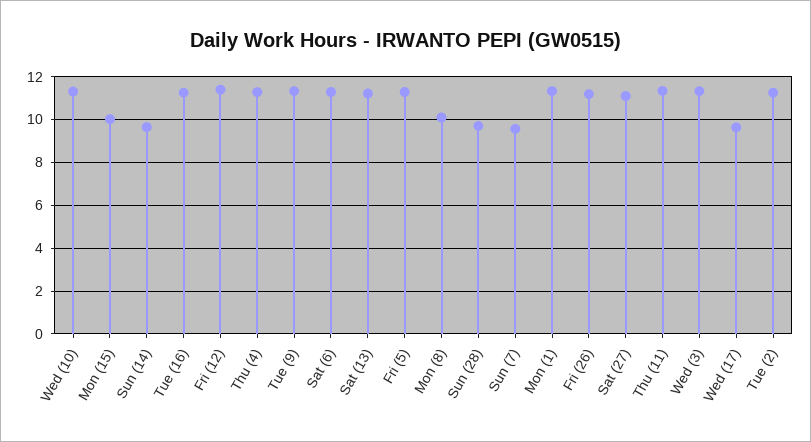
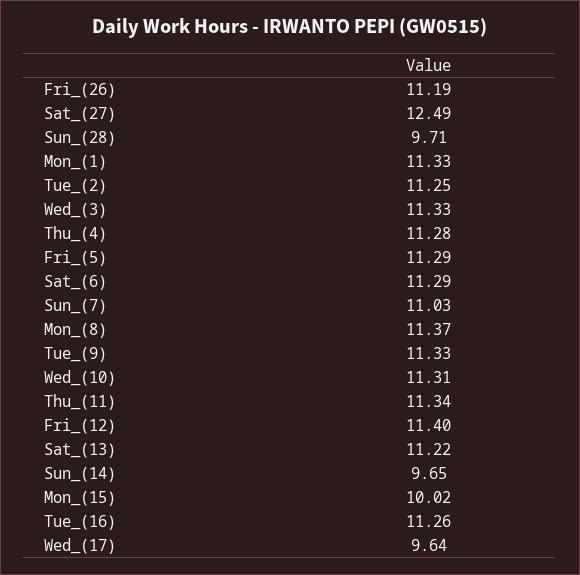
Mon (8): 10 -> 11.37
Sun (7): 9.5 -> 11.03
Sat (27): 11 -> 12.49

